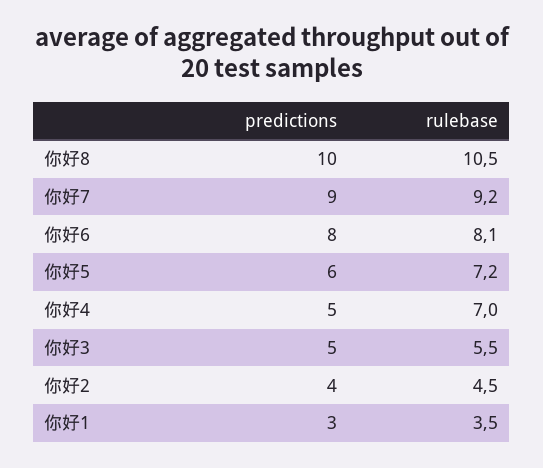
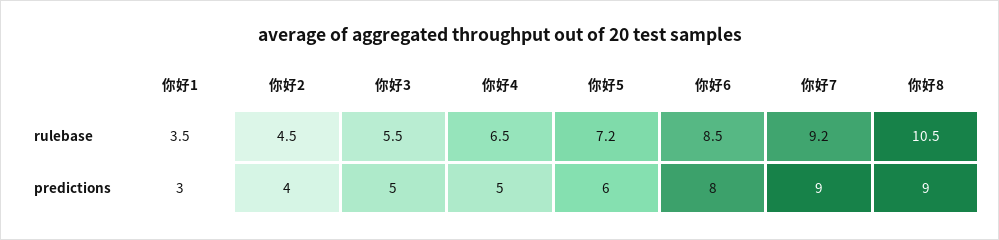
predictions, 你好8: 10 -> 9
rulebase, 你好6: 8.1 -> 8.5
rulebase, 你好4: 7 -> 6.5

